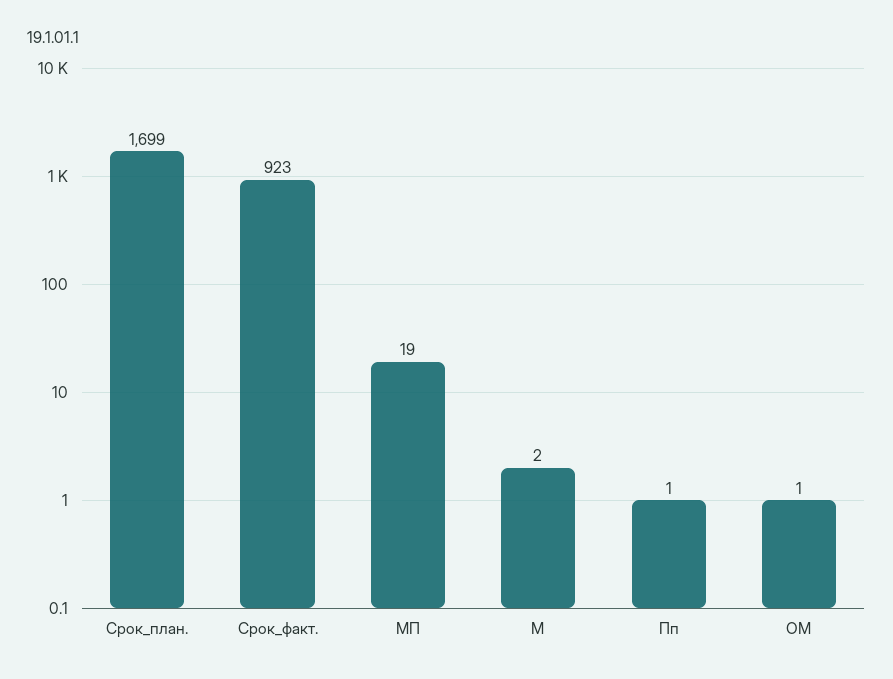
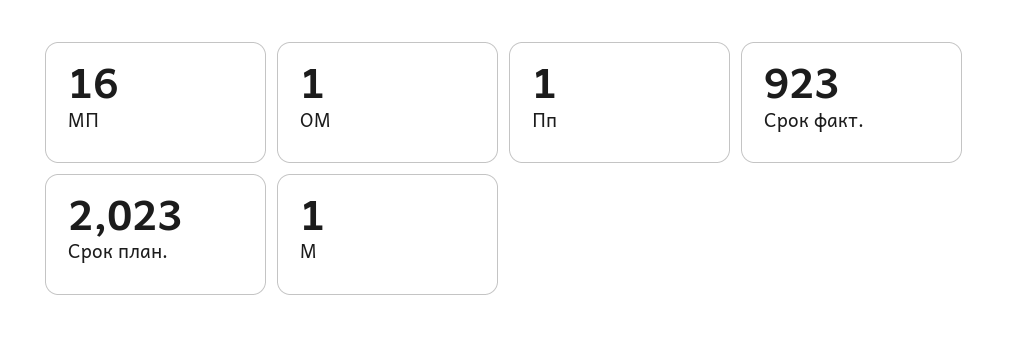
Срок_план.: 1699 -> 2023
МП: 19 -> 16
М: 2 -> 1

